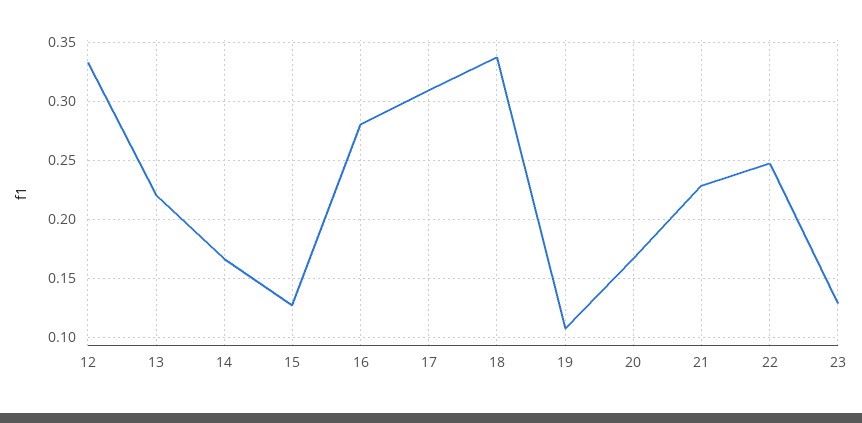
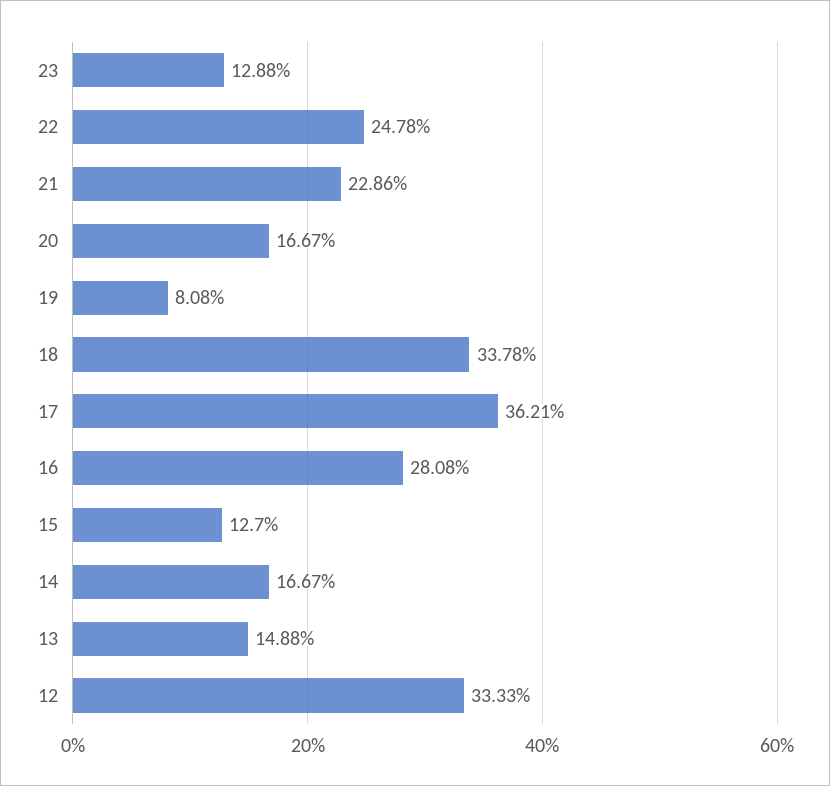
13: 0.22 -> 0.1488
17: 0.31 -> 0.3621
19: 0.11 -> 0.0808

